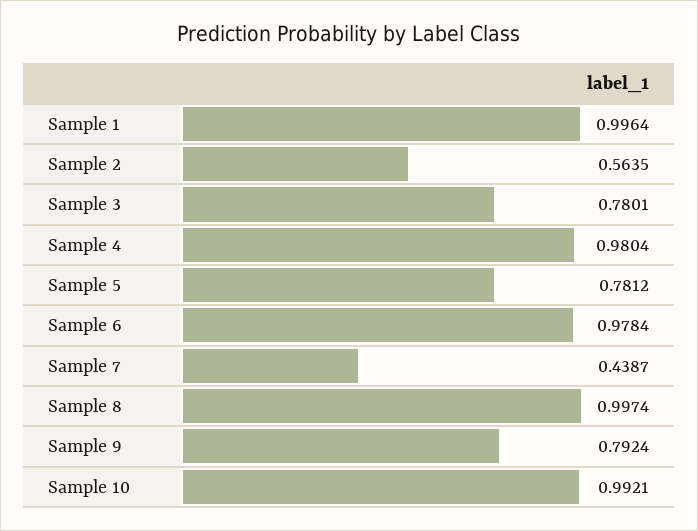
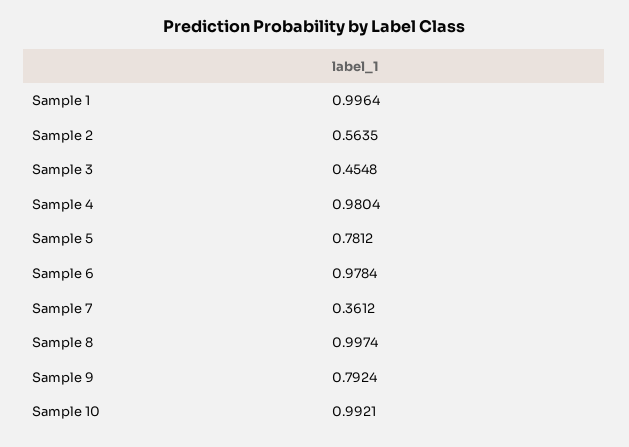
Sample 3: 0.7801 -> 0.4548
Sample 7: 0.4387 -> 0.3612

